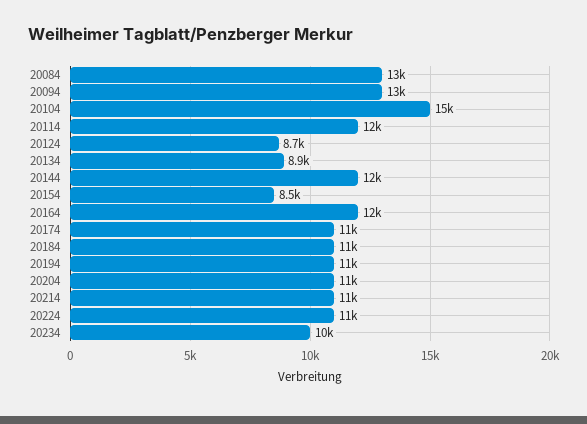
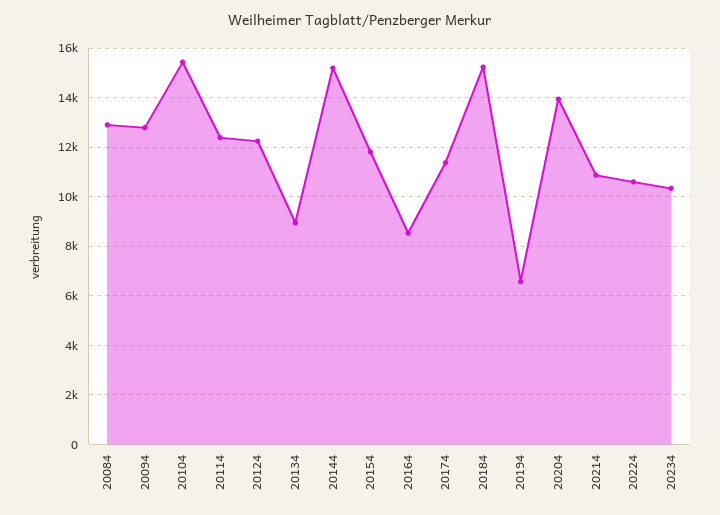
20124: 8700 -> 12250
20144: 12000 -> 15250
20154: 8500 -> 11750
20164: 12000 -> 8500
20184: 11000 -> 15250
20194: 11000 -> 6500
20204: 11000 -> 14000

